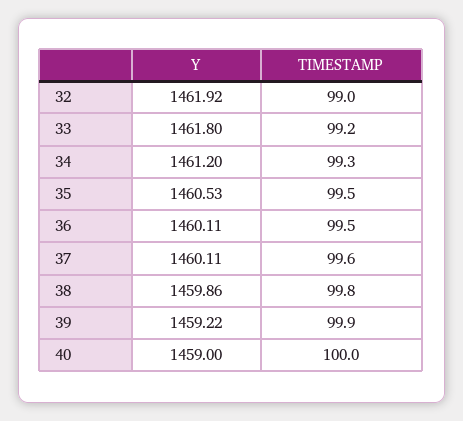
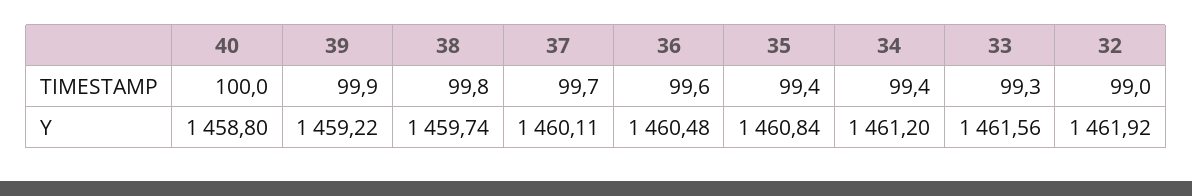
Y, 33: 1461.8 -> 1461.56
TIMESTAMP, 33: 99.2 -> 99.3
TIMESTAMP, 34: 99.3 -> 99.4
Y, 35: 1460.53 -> 1460.84
TIMESTAMP, 35: 99.5 -> 99.4
Y, 36: 1460.11 -> 1460.48
TIMESTAMP, 36: 99.5 -> 99.6
TIMESTAMP, 37: 99.6 -> 99.7
Y, 38: 1459.86 -> 1459.74
Y, 40: 1459 -> 1458.8

